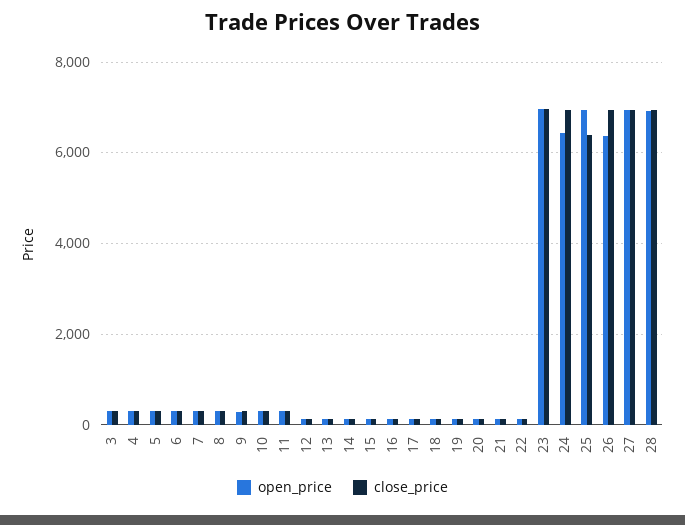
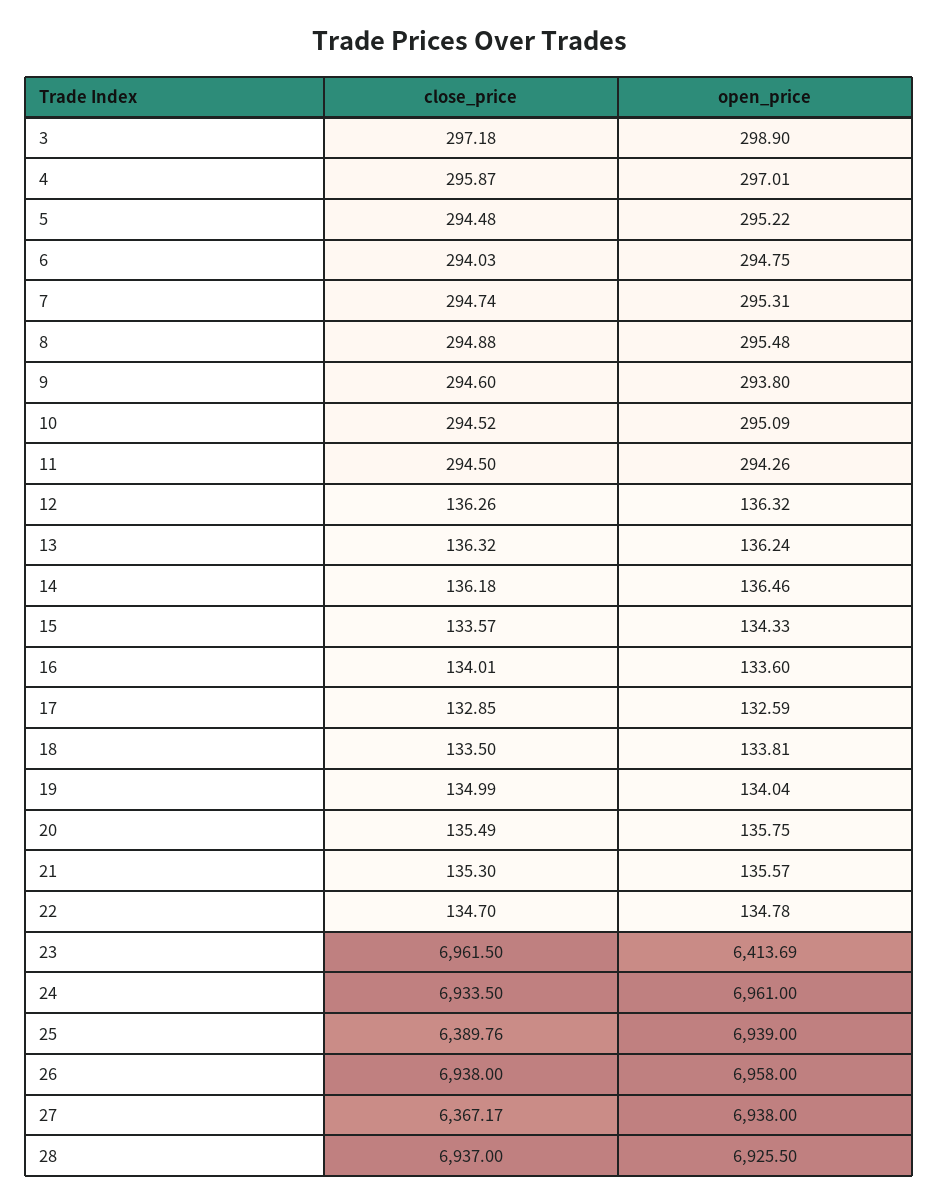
open_price, 23: 7000 -> 6413.69
open_price, 24: 6400 -> 6961
open_price, 26: 6400 -> 6958
close_price, 27: 7000 -> 6367.17

